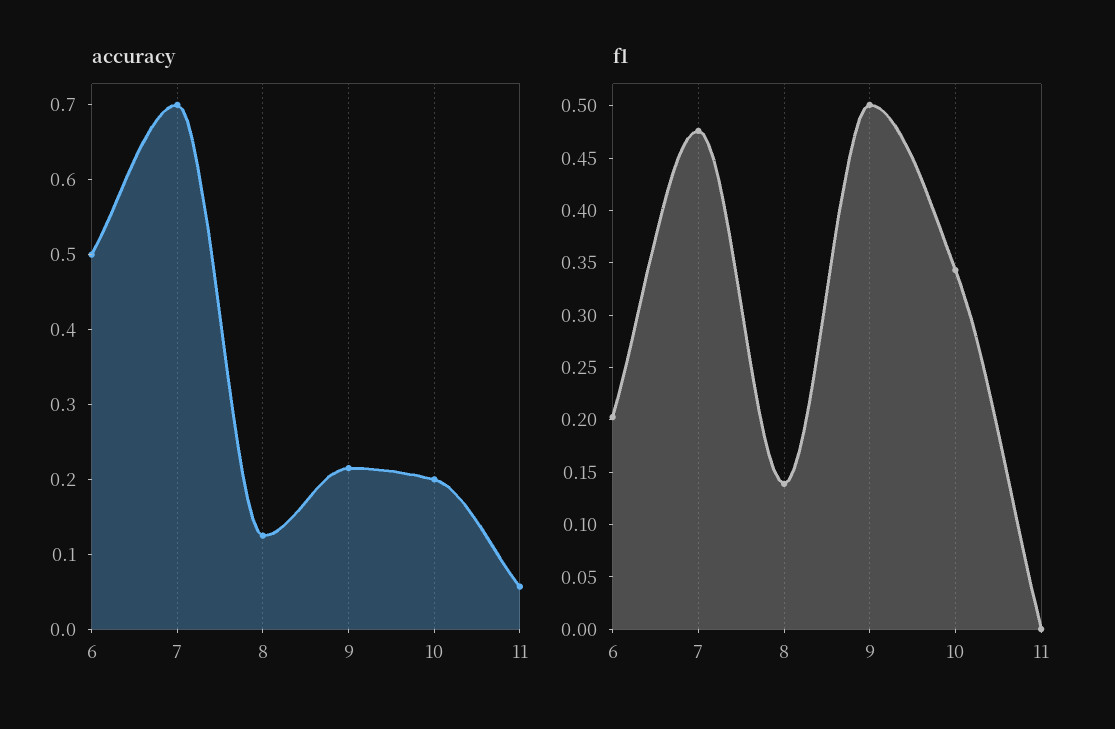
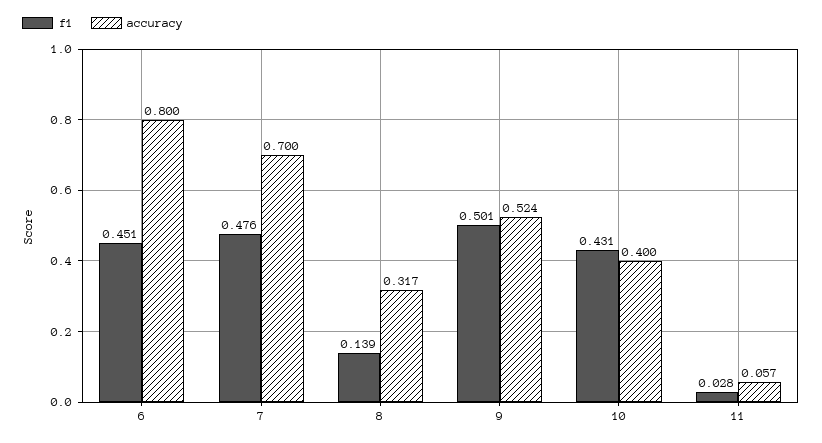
accuracy, 6: 0.5 -> 0.8
accuracy, 8: 0.12 -> 0.317
accuracy, 9: 0.22 -> 0.524
accuracy, 10: 0.2 -> 0.4
f1, 6: 0.2 -> 0.451
f1, 10: 0.34 -> 0.431
f1, 11: 0 -> 0.028

